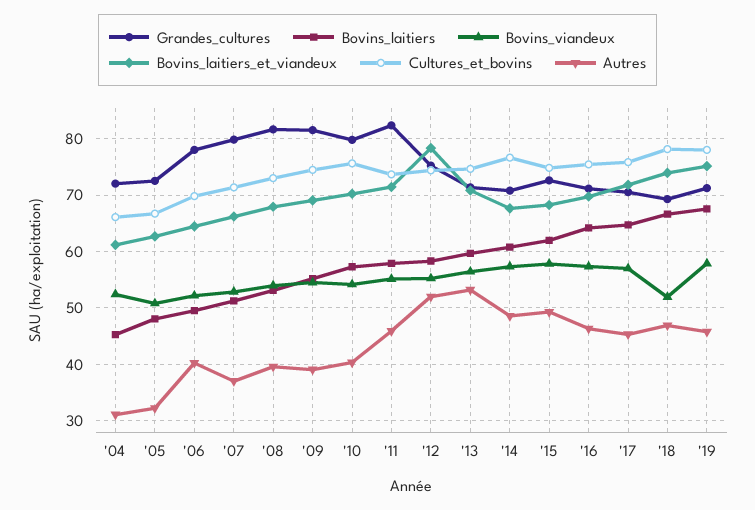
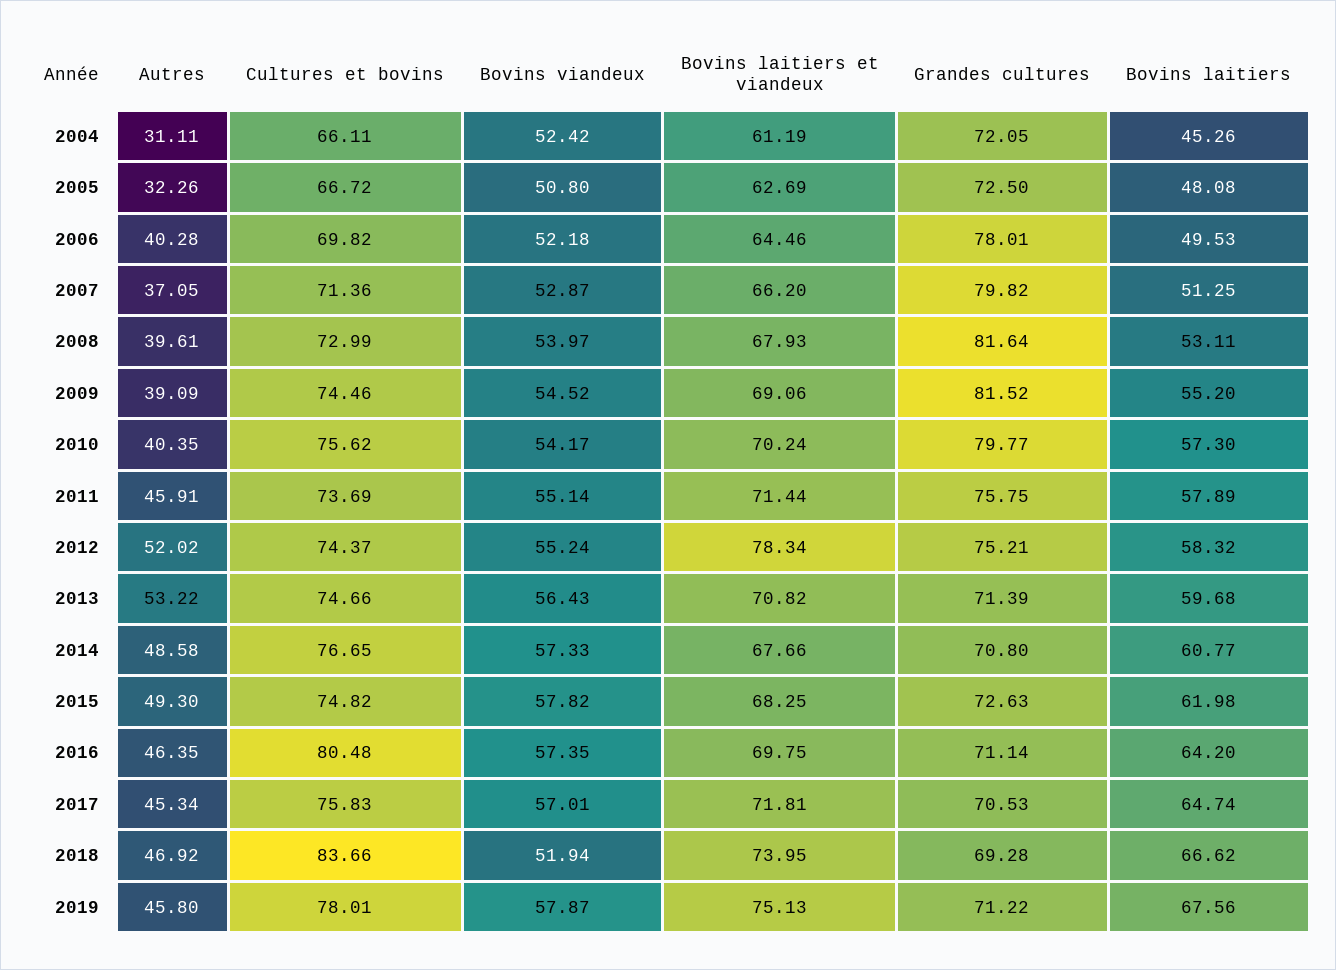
Grandes_cultures, '11: 82 -> 75.75
Cultures_et_bovins, '16: 76 -> 80.48
Cultures_et_bovins, '18: 78 -> 83.66

